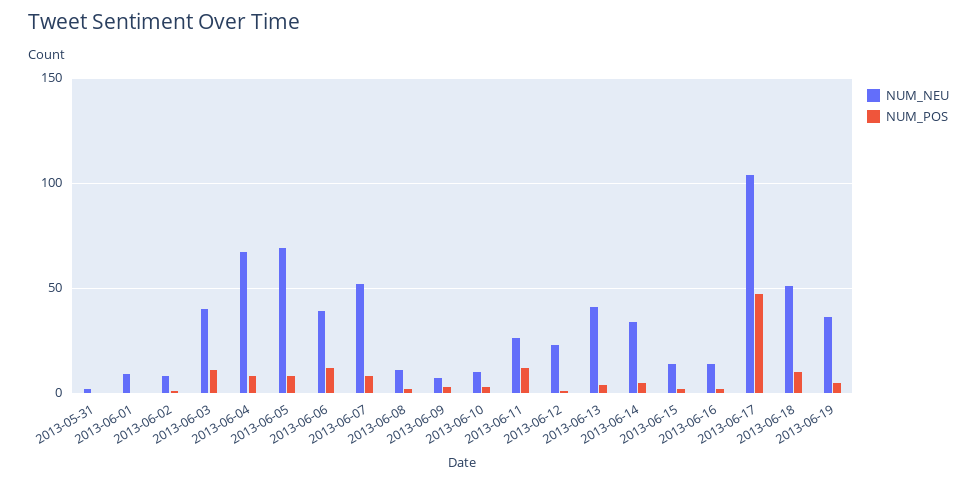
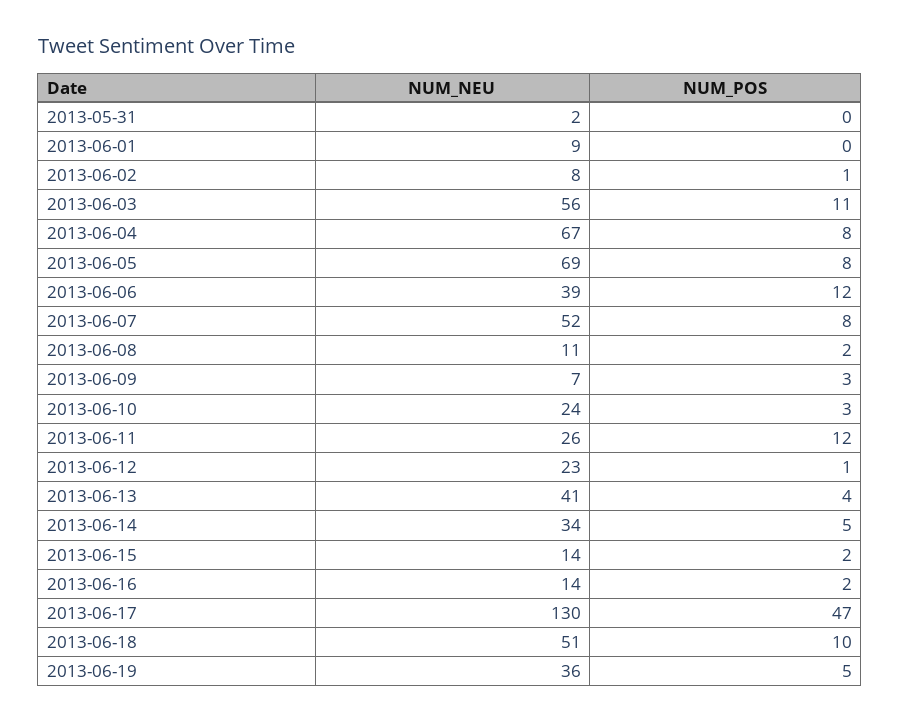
NUM_NEU, 2013-06-03: 40 -> 56
NUM_NEU, 2013-06-10: 10 -> 24
NUM_NEU, 2013-06-17: 105 -> 130

